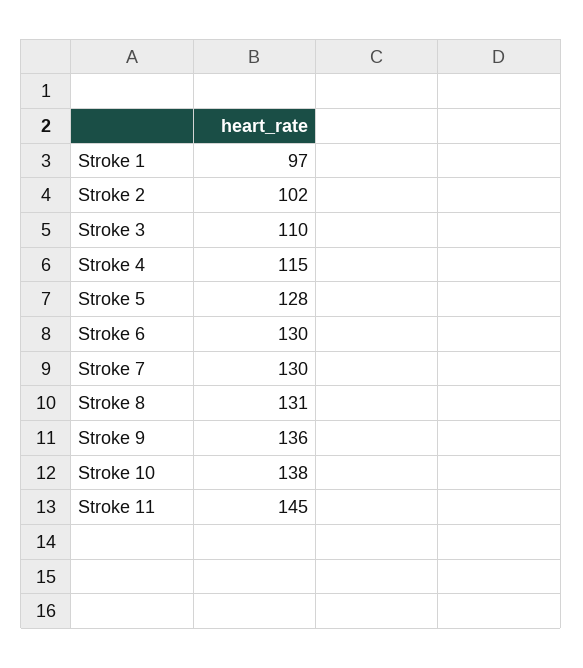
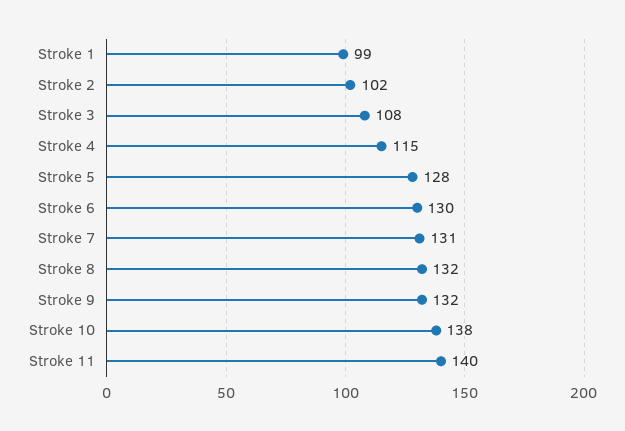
Stroke 1: 97 -> 99
Stroke 3: 110 -> 108
Stroke 7: 130 -> 131
Stroke 8: 131 -> 132
Stroke 9: 136 -> 132
Stroke 11: 145 -> 140

